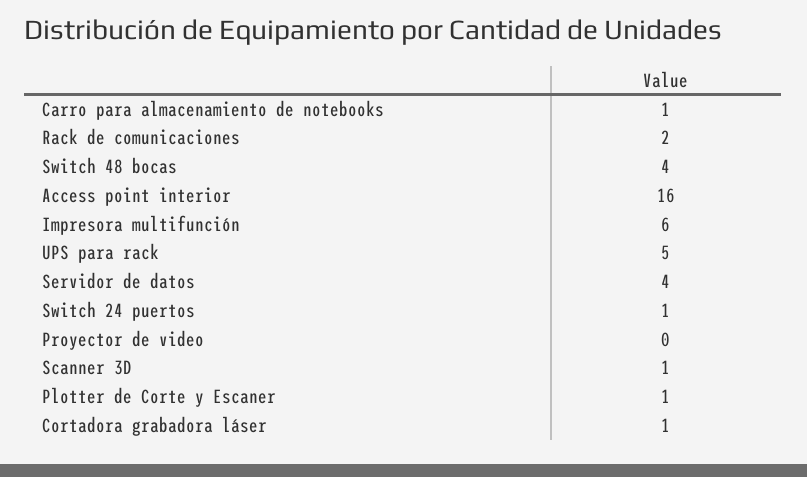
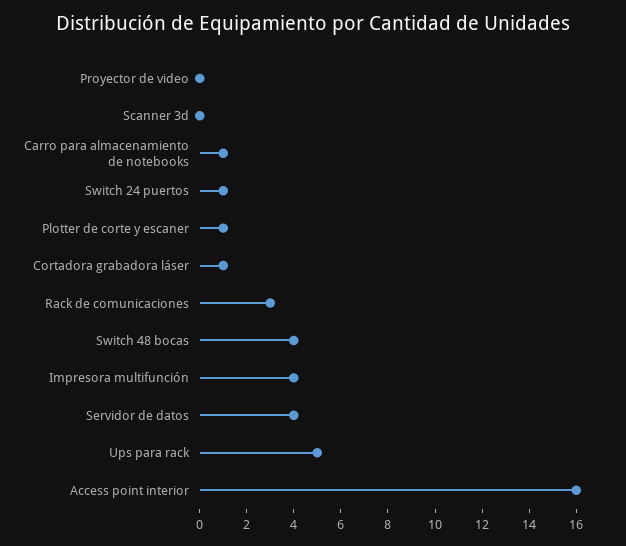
Rack de comunicaciones: 2 -> 3
Impresora multifunción: 6 -> 4
Scanner 3D: 1 -> 0

